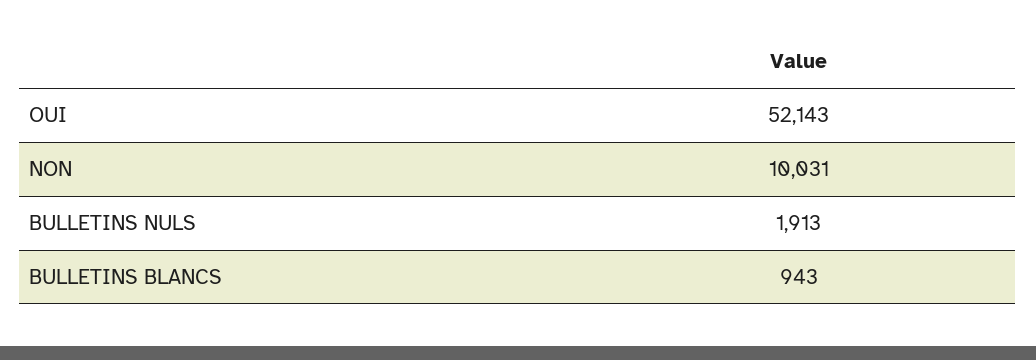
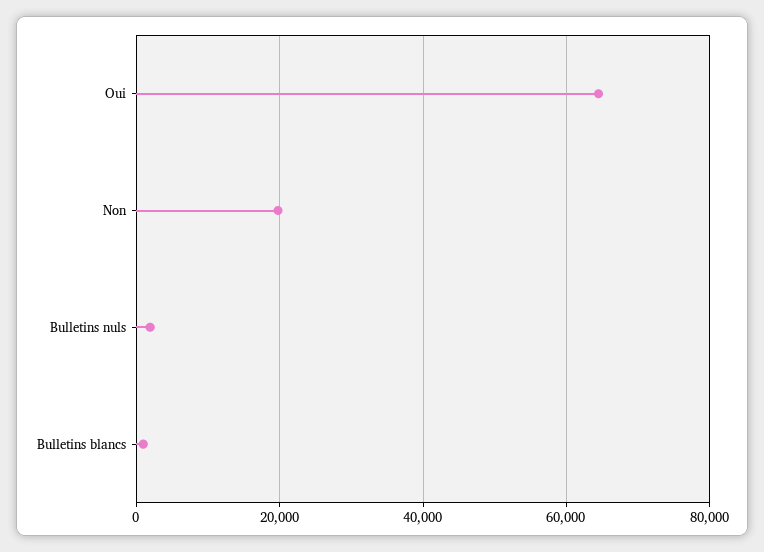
OUI: 52143 -> 64000
NON: 10031 -> 20000

